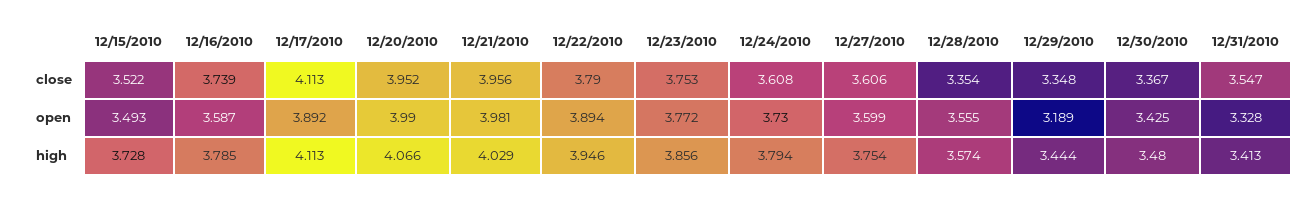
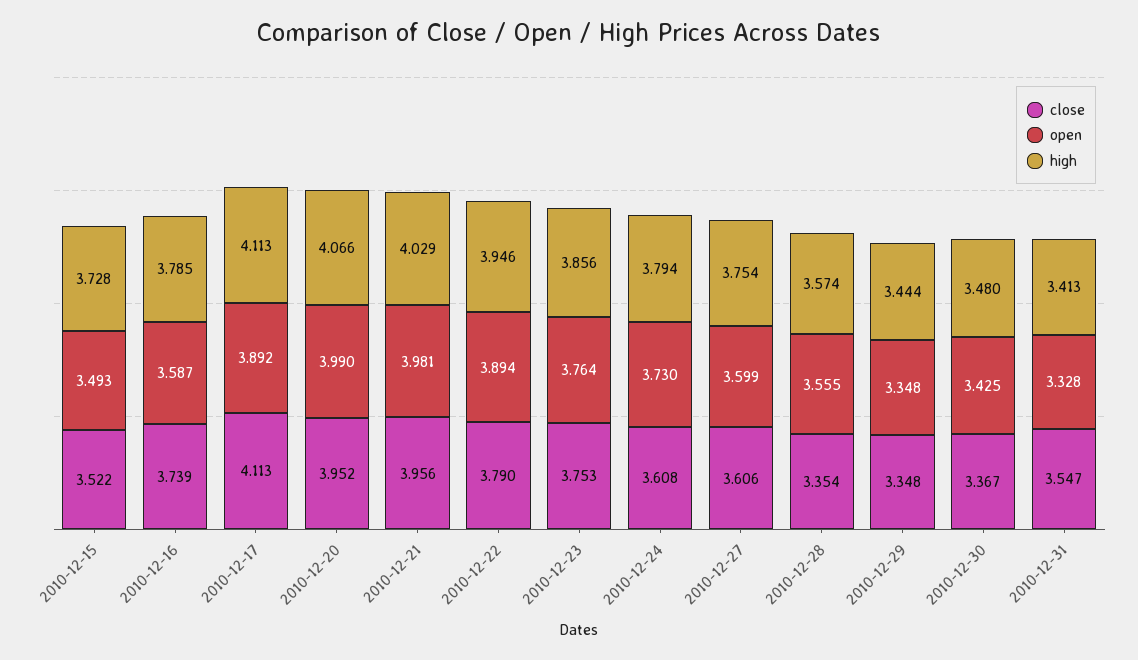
open, 12/23/2010: 3.772 -> 3.764
open, 12/29/2010: 3.189 -> 3.348

